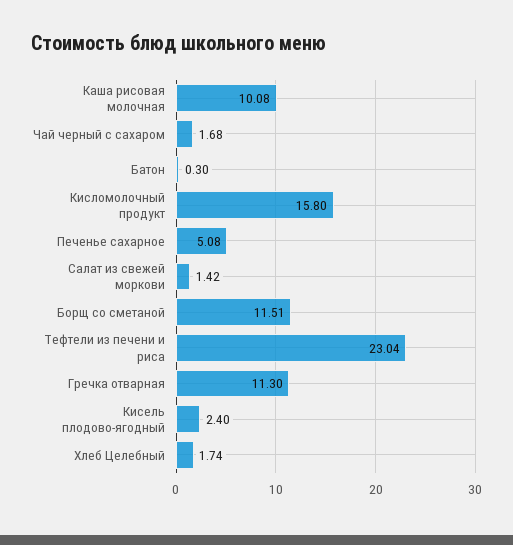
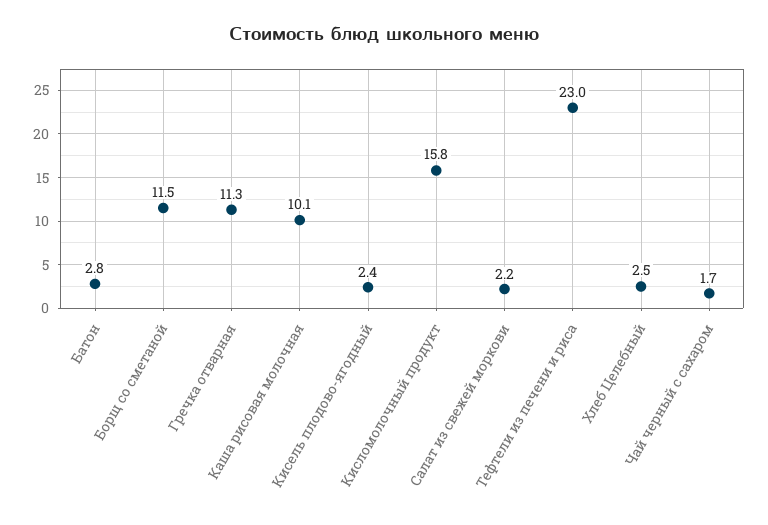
Батон: 0.3 -> 2.8
Печенье сахарное: 5.08 -> none
Салат из свежей моркови: 1.42 -> 2.2
Хлеб Целебный: 1.74 -> 2.5

